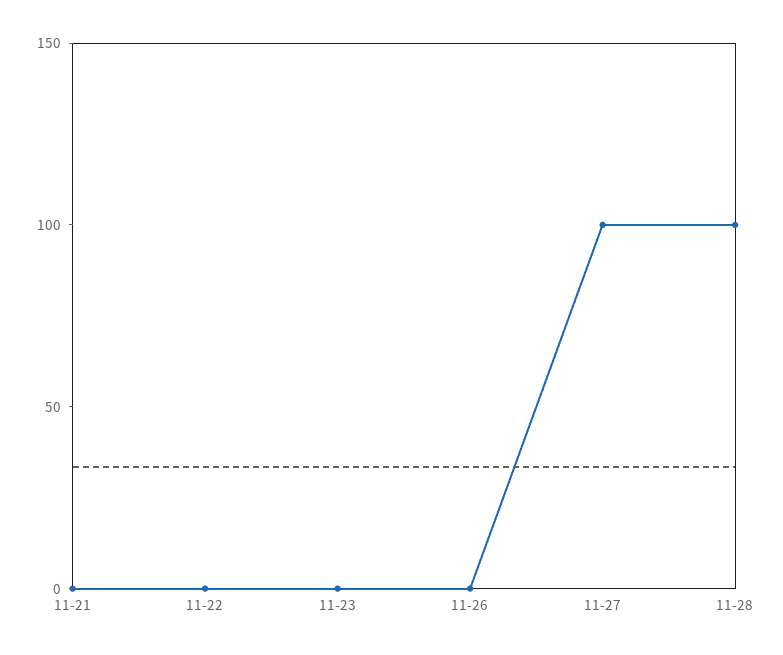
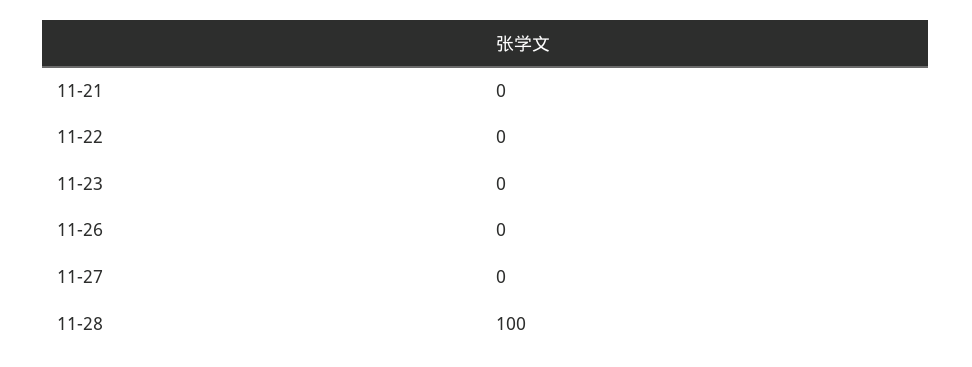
11-27: 100 -> 0

